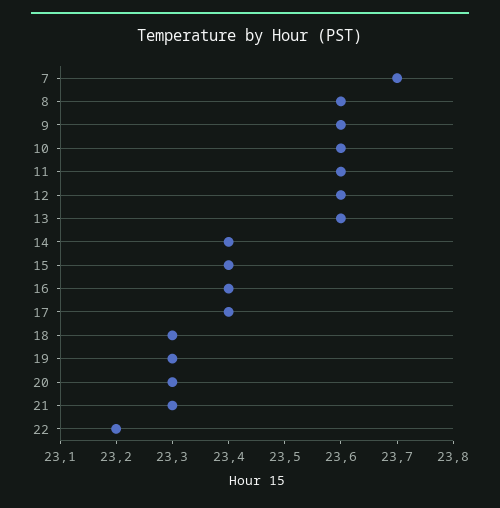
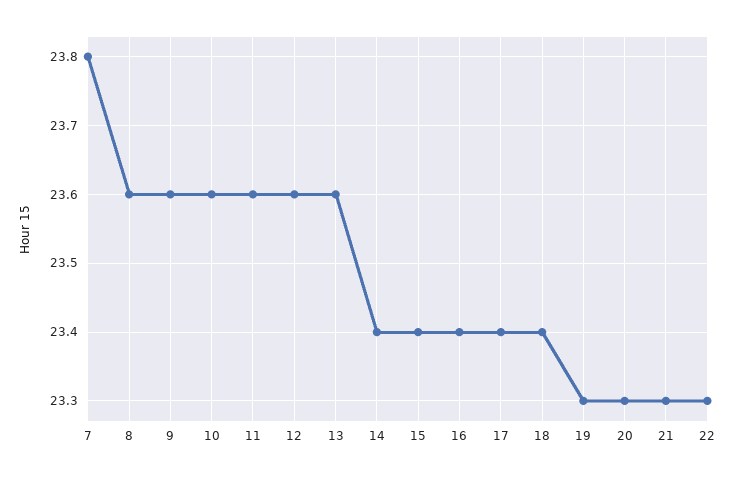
7: 23.7 -> 23.8
18: 23.3 -> 23.4
22: 23.2 -> 23.3

